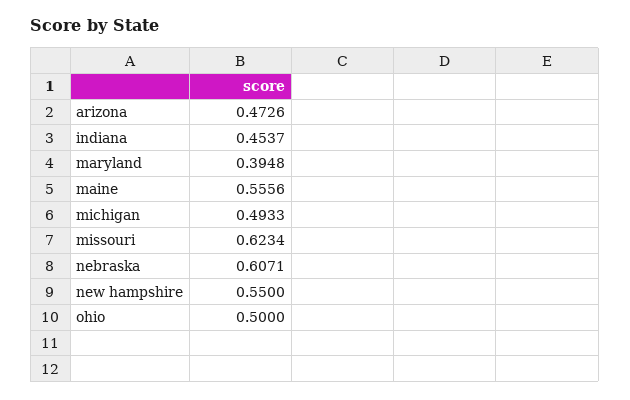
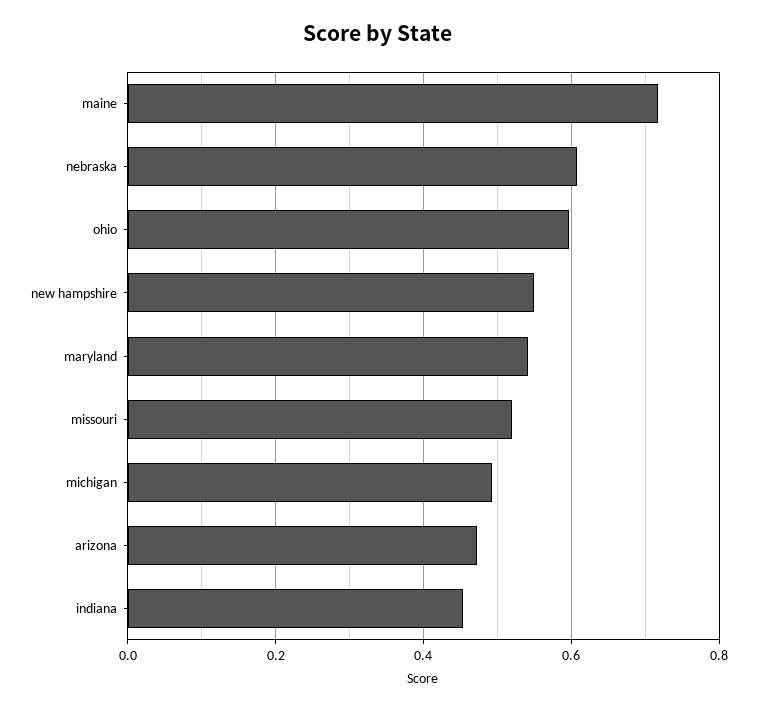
maryland: 0.3948 -> 0.54
maine: 0.5556 -> 0.72
missouri: 0.6234 -> 0.52
ohio: 0.5 -> 0.6

